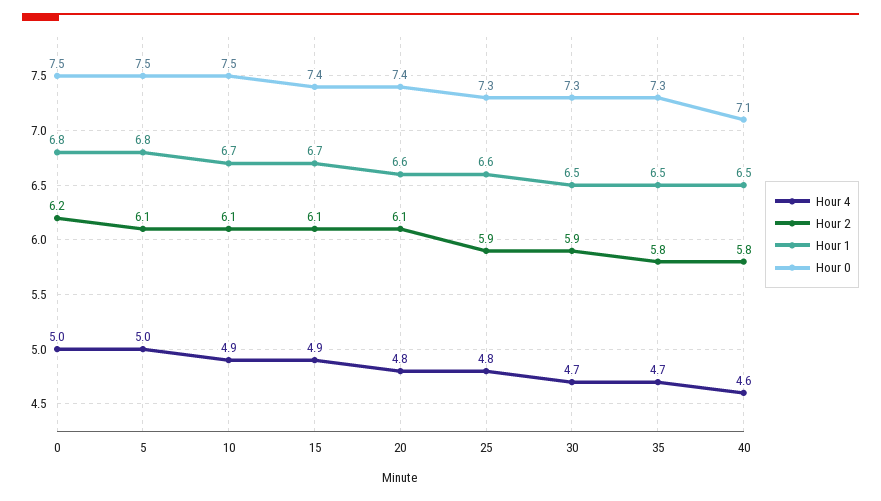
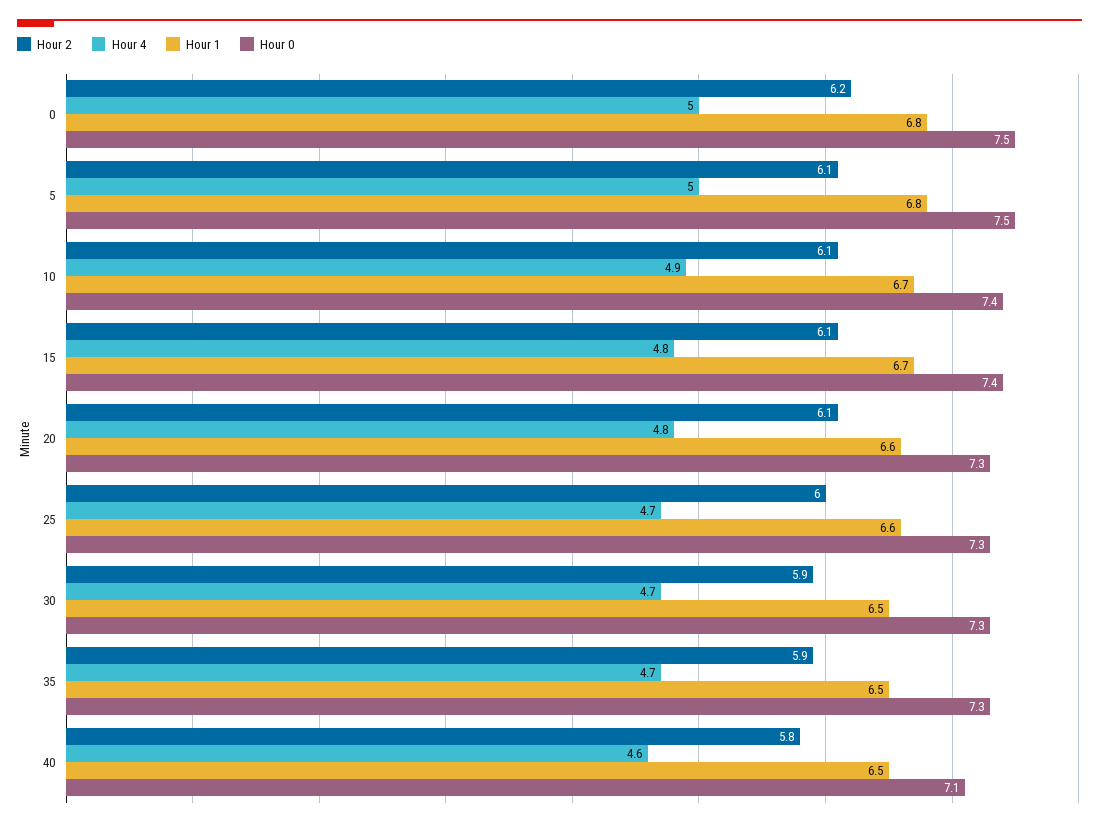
Hour 0, 10: 7.5 -> 7.4
Hour 4, 15: 4.9 -> 4.8
Hour 0, 20: 7.4 -> 7.3
Hour 4, 25: 4.8 -> 4.7
Hour 2, 25: 5.9 -> 6
Hour 2, 35: 5.8 -> 5.9

